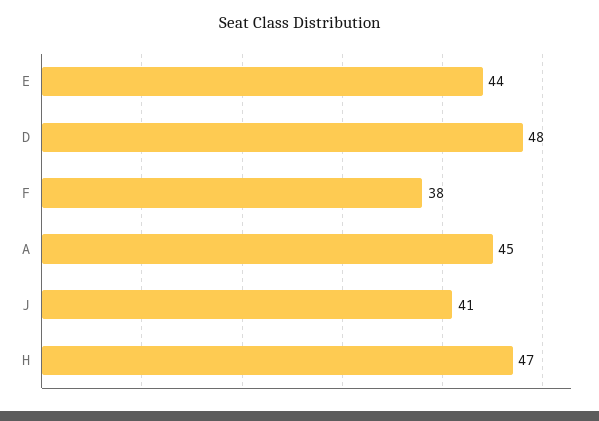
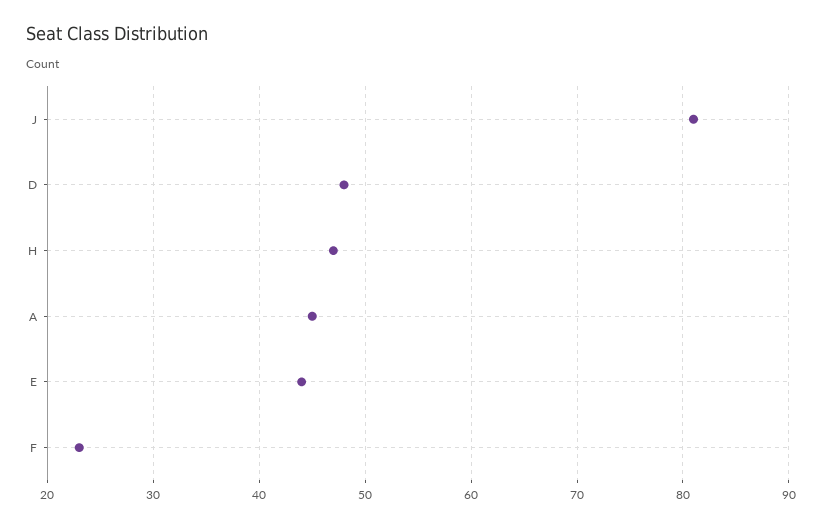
F: 38 -> 23
J: 41 -> 81

